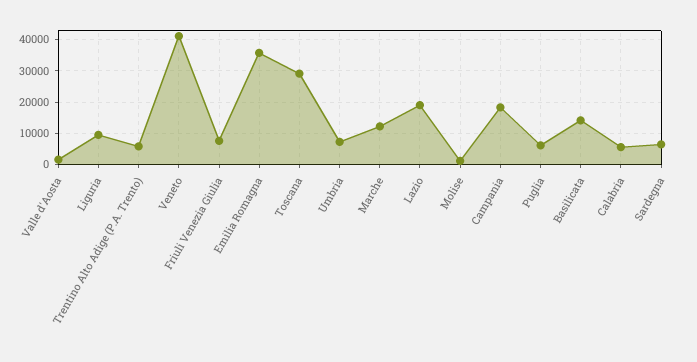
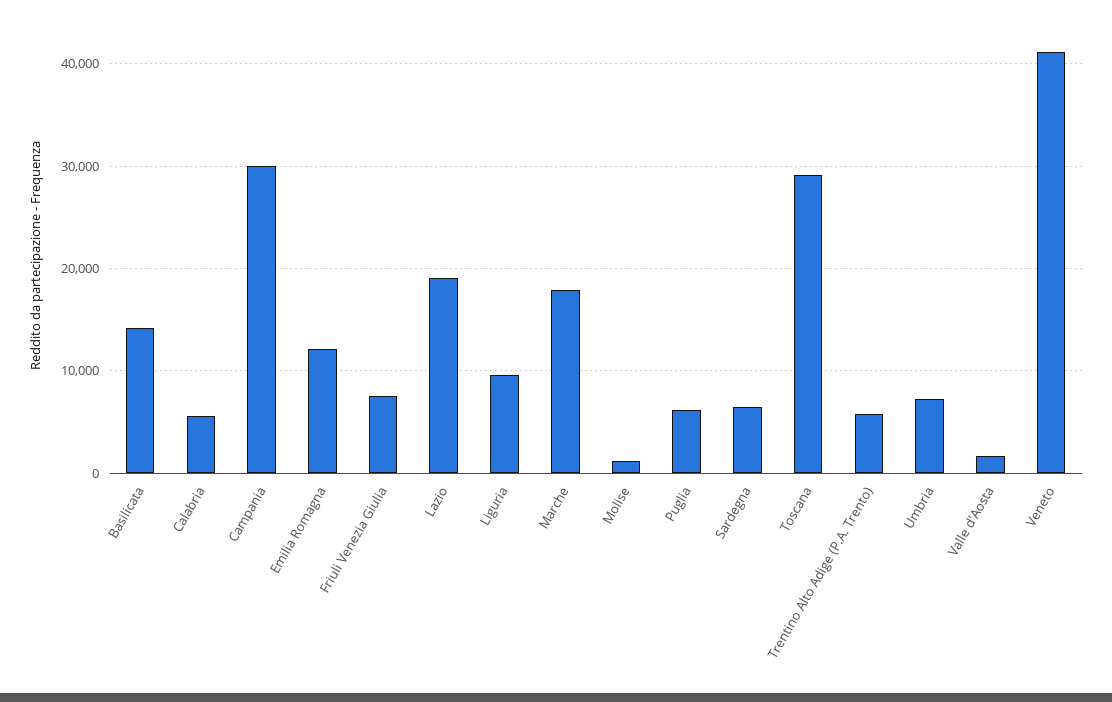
Emilia Romagna: 36000 -> 12000
Marche: 12000 -> 18000
Campania: 18000 -> 30000

